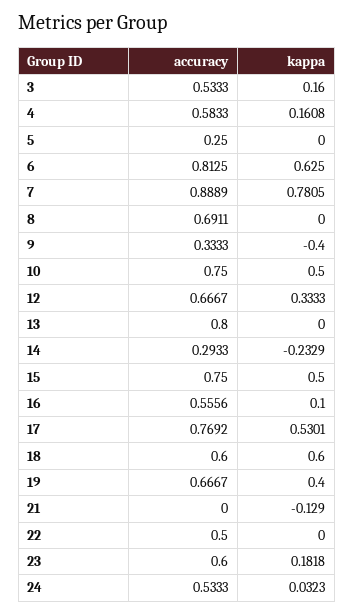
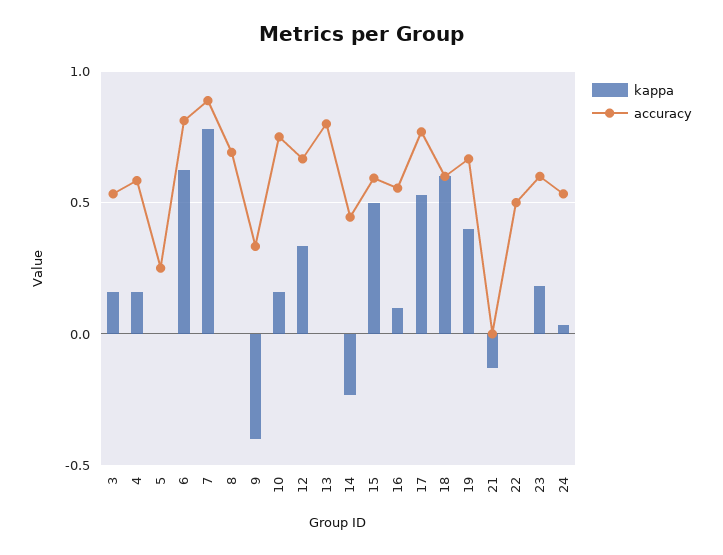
kappa, 10: 0.5 -> 0.15
accuracy, 14: 0.2933 -> 0.45
accuracy, 15: 0.75 -> 0.6

